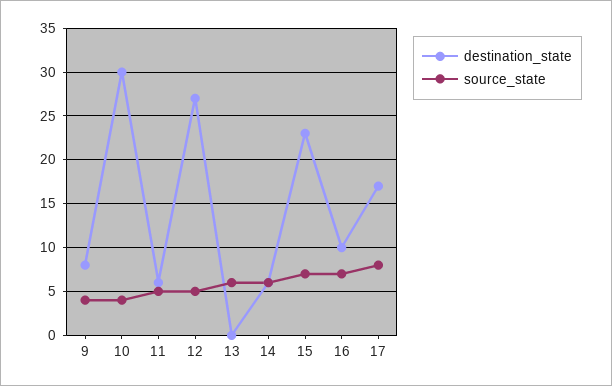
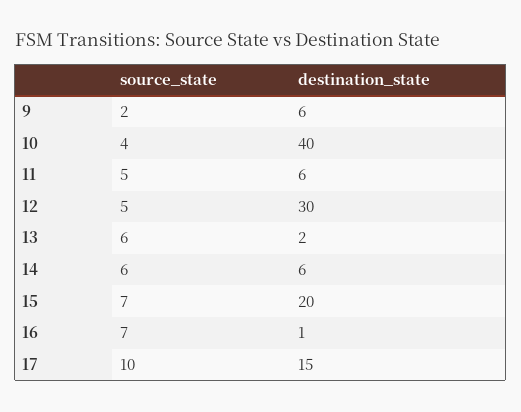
destination_state, 9: 8 -> 6
source_state, 9: 4 -> 2
destination_state, 10: 30 -> 40
destination_state, 12: 27 -> 30
destination_state, 13: 0 -> 2
destination_state, 15: 23 -> 20
destination_state, 16: 10 -> 1
destination_state, 17: 17 -> 15
source_state, 17: 8 -> 10

